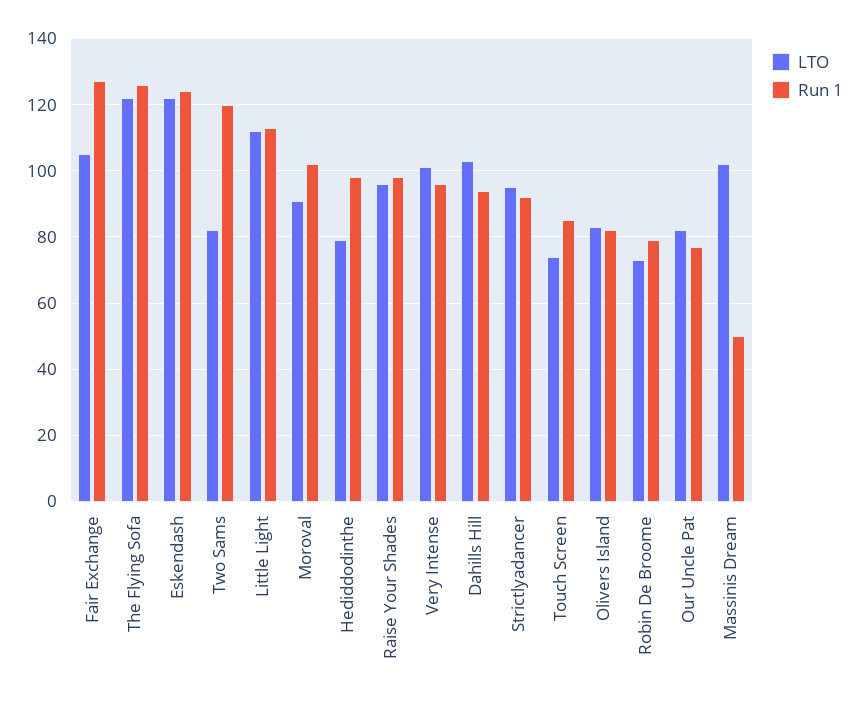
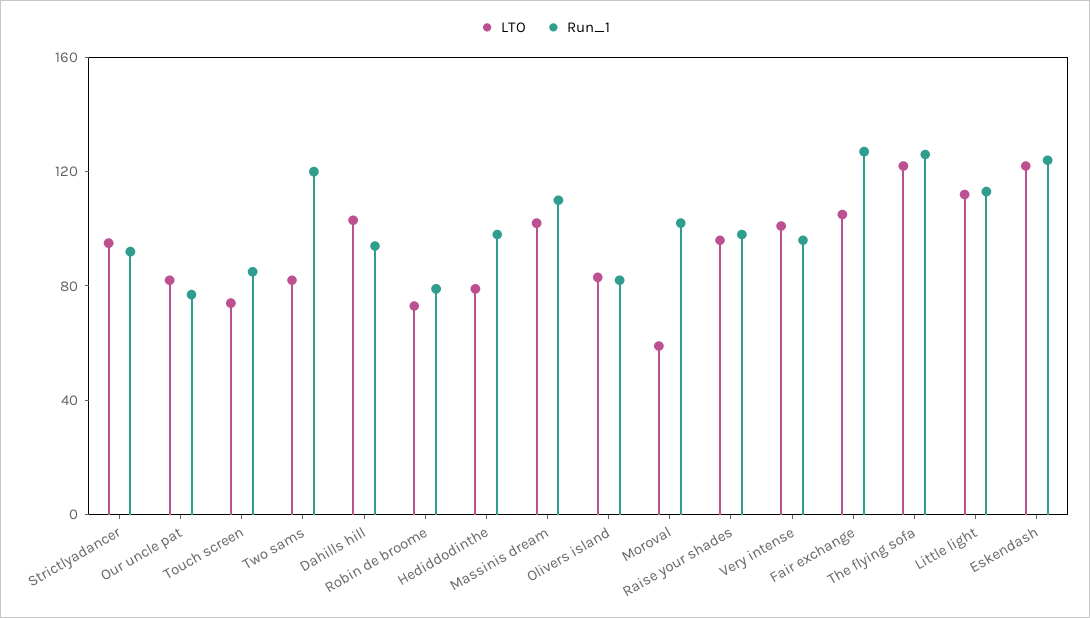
LTO, Moroval: 90 -> 60
Run 1, Massinis Dream: 50 -> 110

